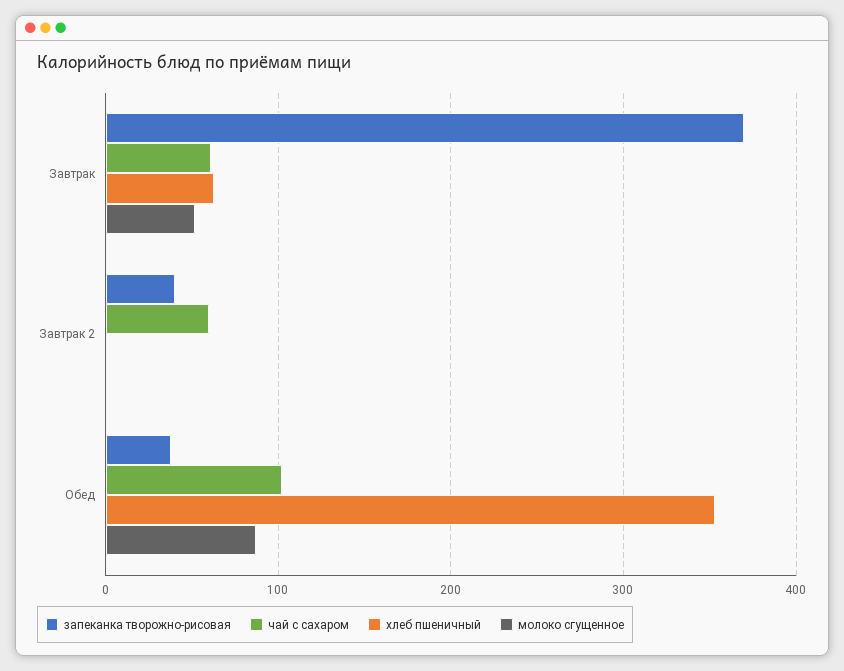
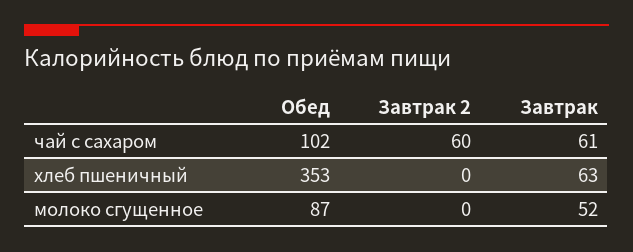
запеканка творожно-рисовая, Завтрак: 370 -> none
запеканка творожно-рисовая, Завтрак 2: 40 -> none
запеканка творожно-рисовая, Обед: 40 -> none

